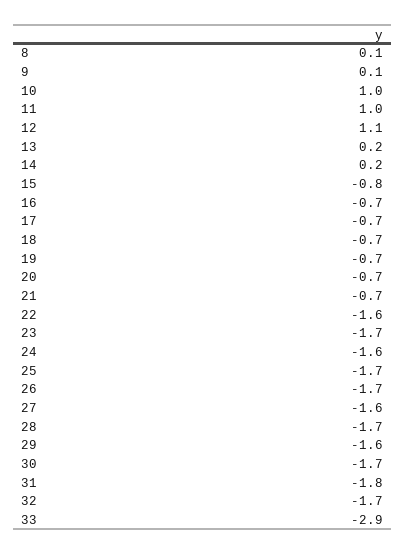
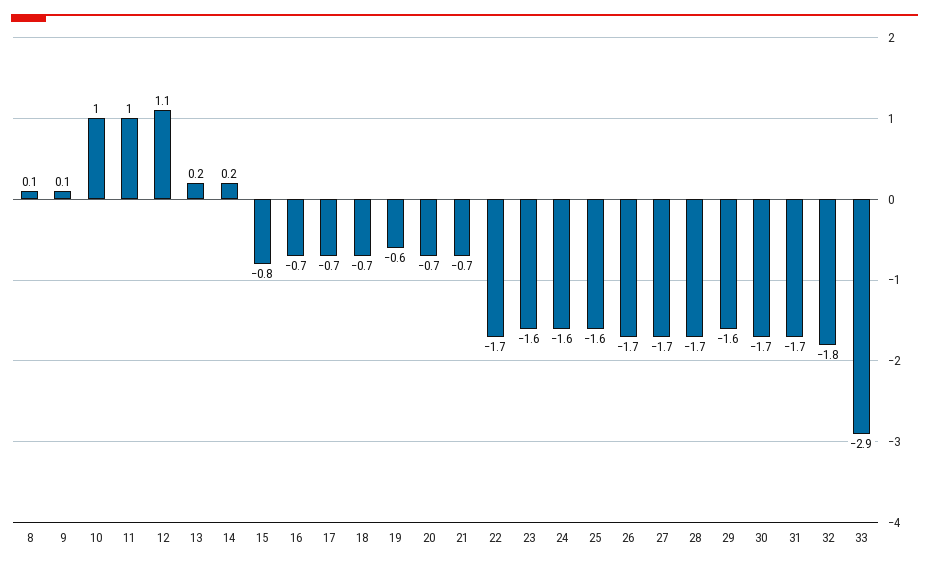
19: -0.7 -> -0.6
22: -1.6 -> -1.7
23: -1.7 -> -1.6
25: -1.7 -> -1.6
27: -1.6 -> -1.7
31: -1.8 -> -1.7
32: -1.7 -> -1.8

